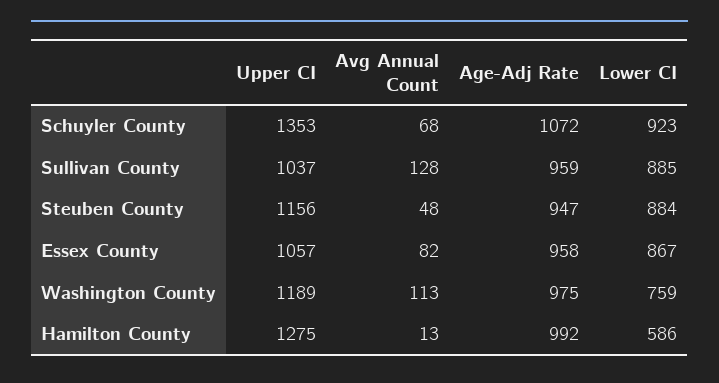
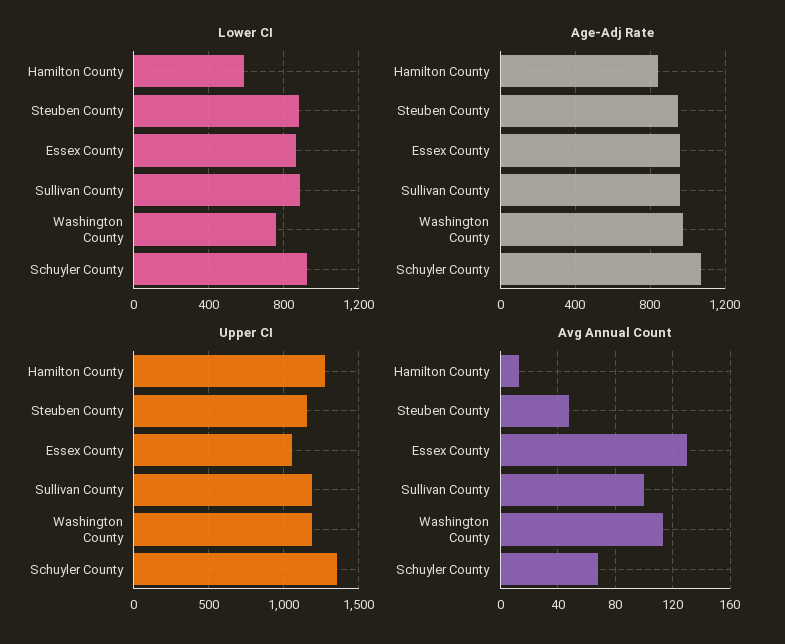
Upper CI, Sullivan County: 1037 -> 1200
Avg Annual Count, Sullivan County: 128 -> 100
Avg Annual Count, Essex County: 82 -> 130
Age-Adj Rate, Hamilton County: 992 -> 850

